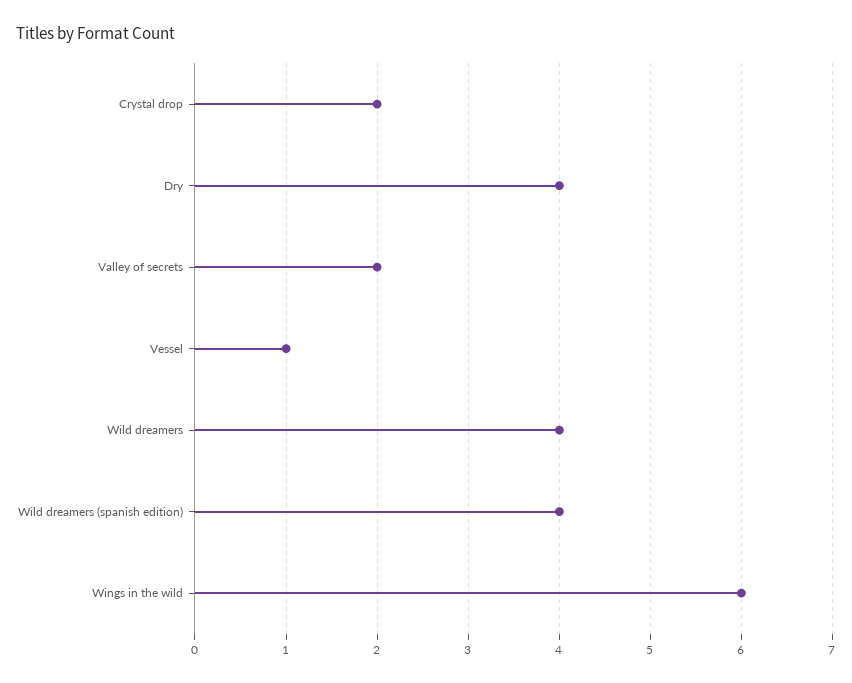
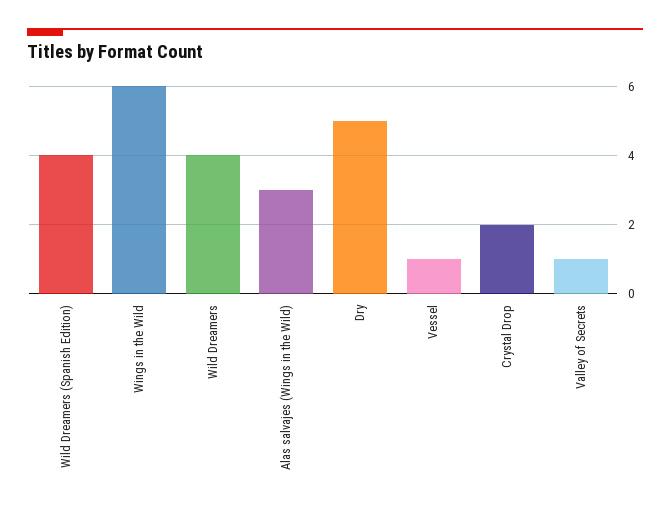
Dry: 4 -> 5
Valley of secrets: 2 -> 1
Alas salvajes (Wings in the Wild): none -> 3

